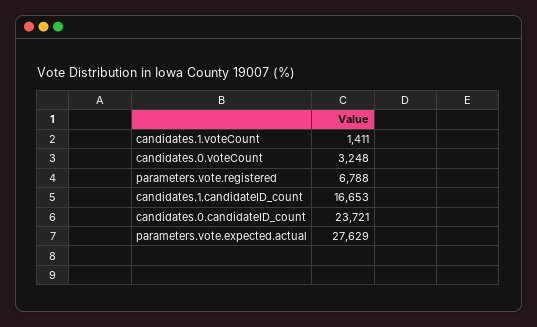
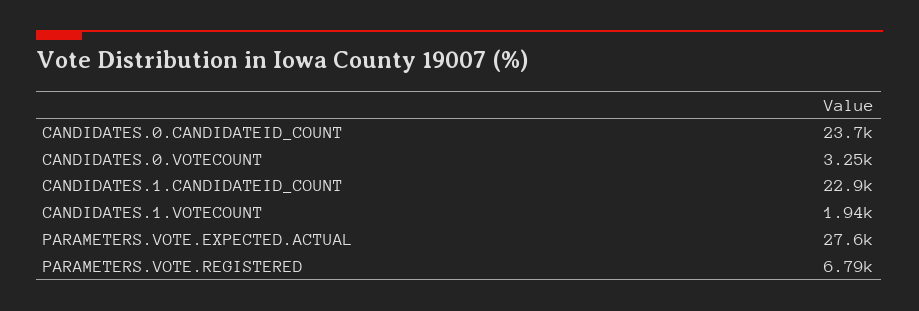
candidates.1.voteCount: 1411 -> 1940
candidates.1.candidateID_count: 16653 -> 22900

